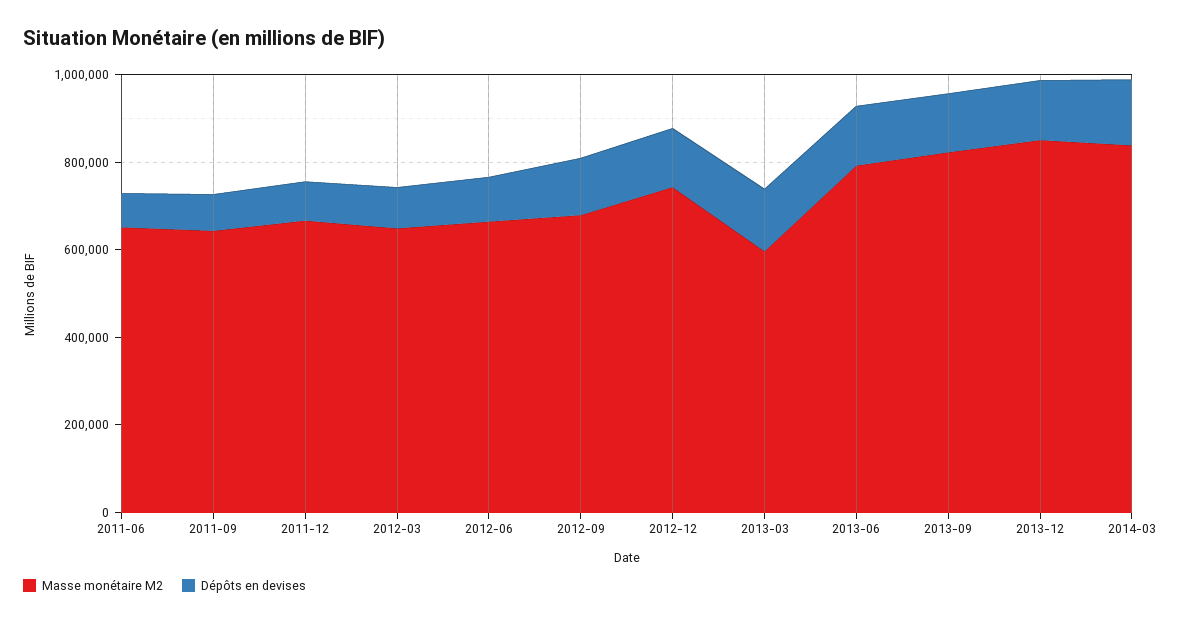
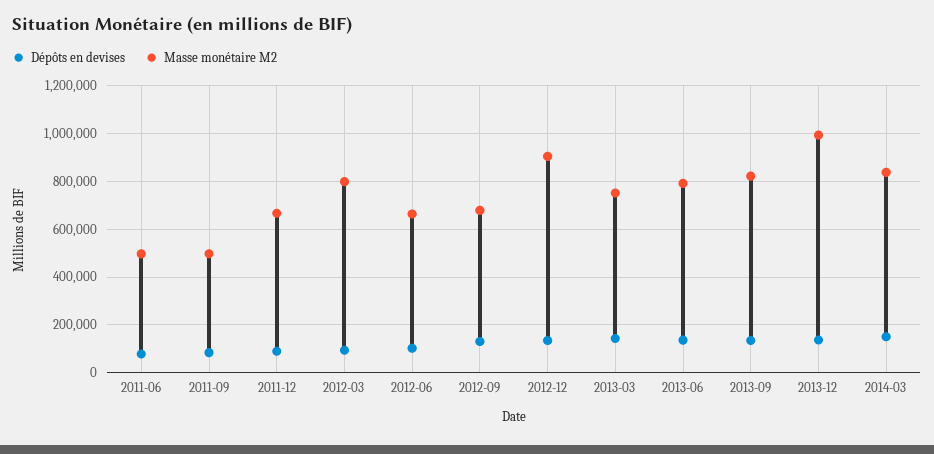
Masse monétaire M2, 2011-06: 650000 -> 500000
Masse monétaire M2, 2011-09: 650000 -> 500000
Masse monétaire M2, 2012-03: 650000 -> 800000
Masse monétaire M2, 2012-12: 750000 -> 900000
Masse monétaire M2, 2013-03: 600000 -> 750000
Masse monétaire M2, 2013-12: 850000 -> 1000000

